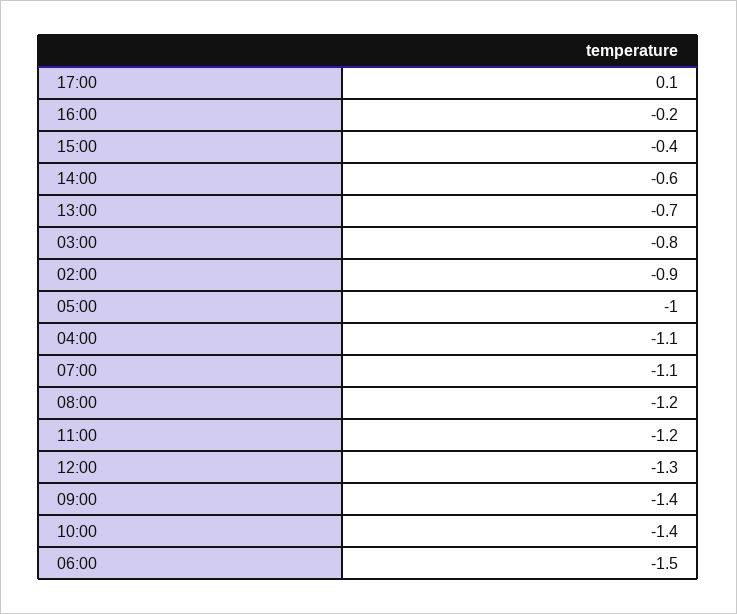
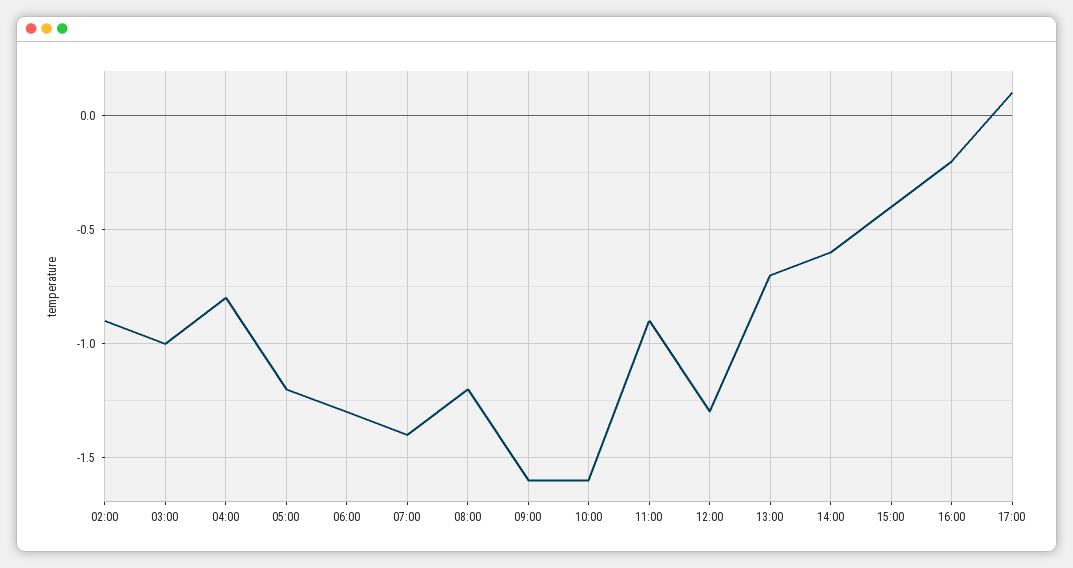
03:00: -0.8 -> -1
05:00: -1 -> -1.2
04:00: -1.1 -> -0.8
07:00: -1.1 -> -1.4
11:00: -1.2 -> -0.9
09:00: -1.4 -> -1.6
10:00: -1.4 -> -1.6
06:00: -1.5 -> -1.3

